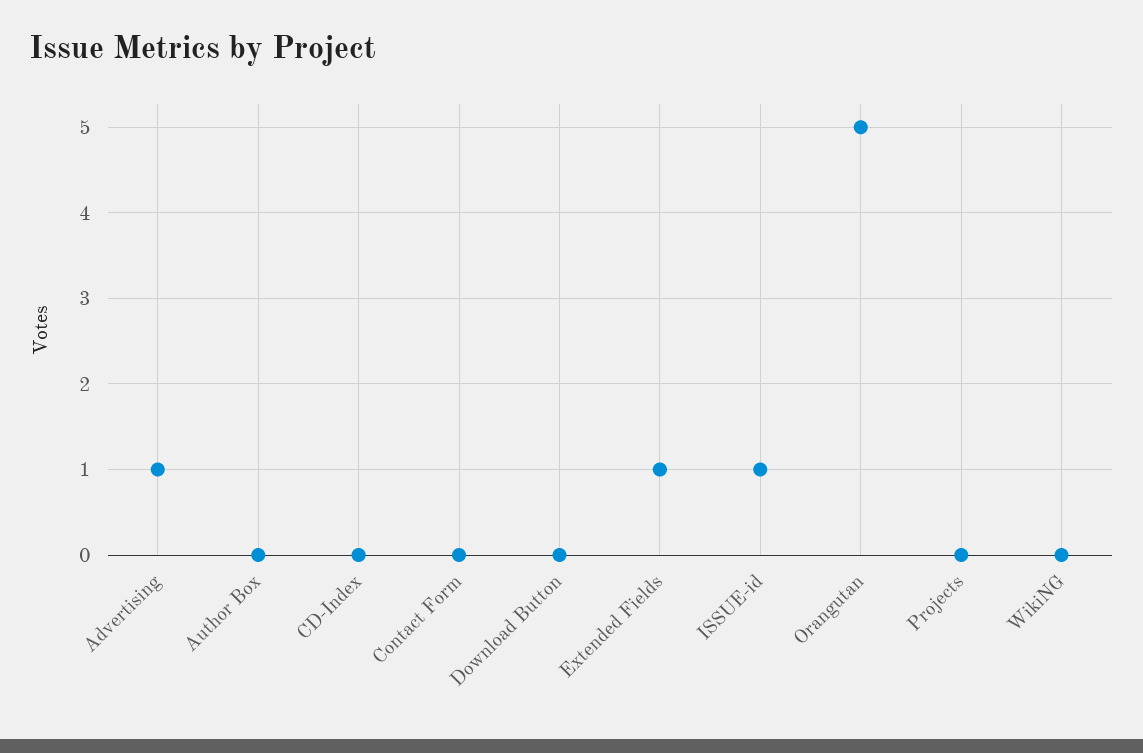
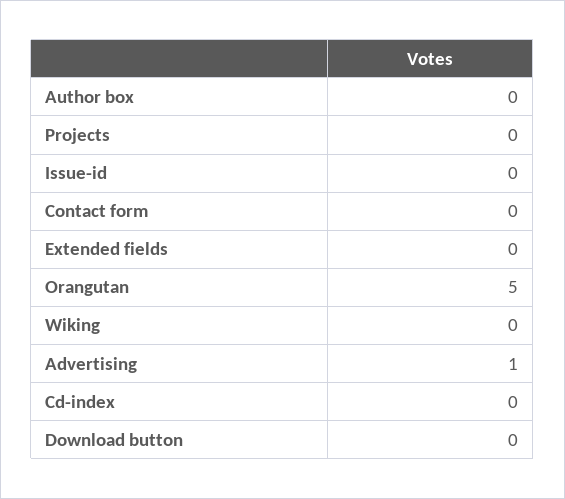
Extended Fields: 1 -> 0
ISSUE-id: 1 -> 0

